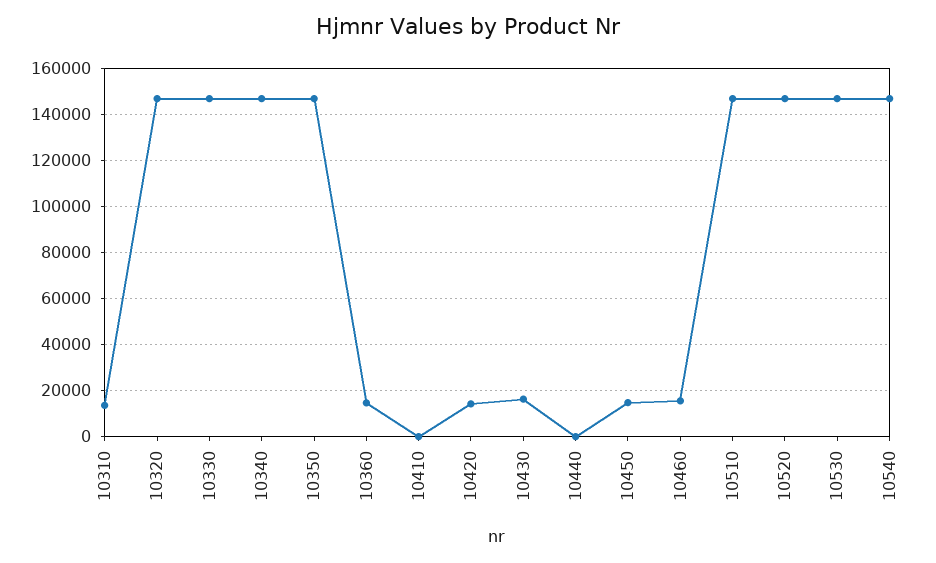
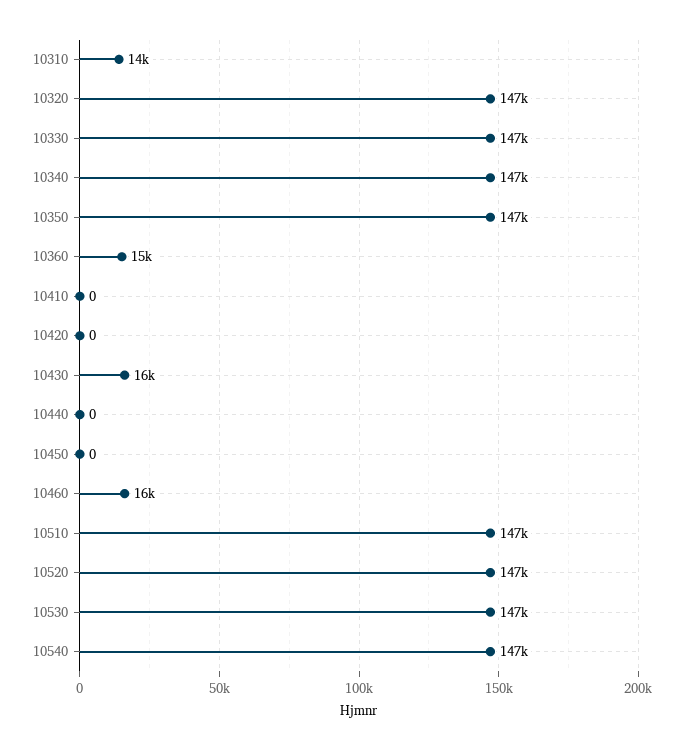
10420: 15000 -> 0
10450: 15000 -> 0

